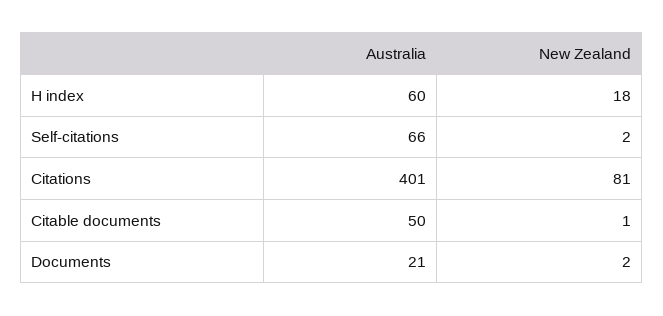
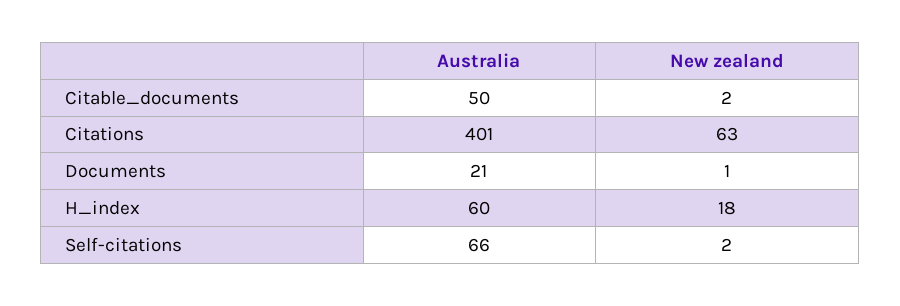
New Zealand, Citations: 81 -> 63
New Zealand, Citable documents: 1 -> 2
New Zealand, Documents: 2 -> 1

